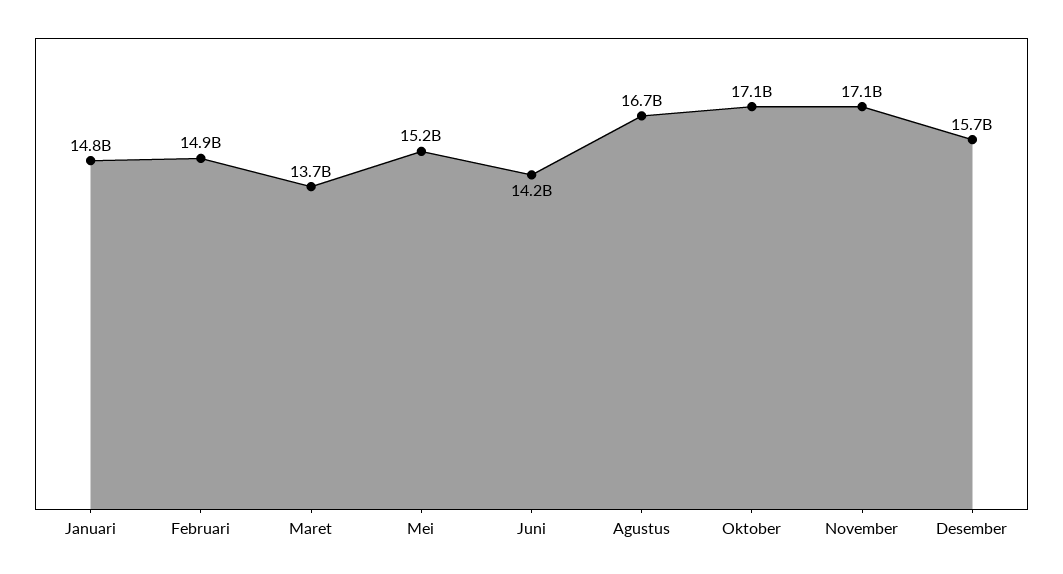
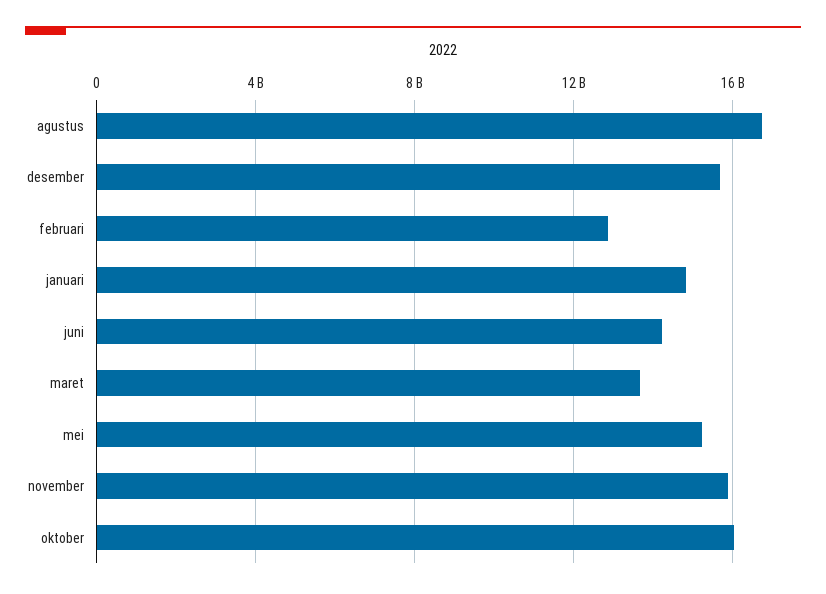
Februari: 14900000000 -> 13000000000
Oktober: 17100000000 -> 16000000000
November: 17100000000 -> 16000000000

